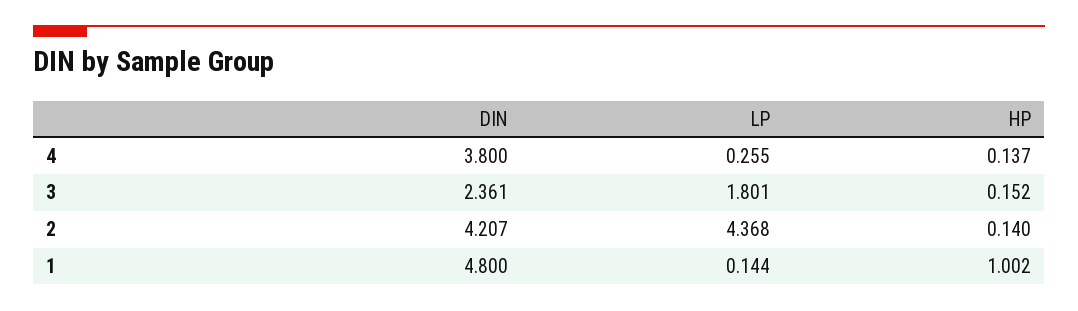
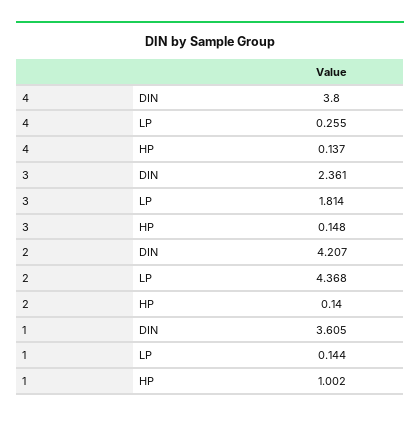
LP, 3: 1.801 -> 1.814
HP, 3: 0.152 -> 0.148
DIN, 1: 4.8 -> 3.605

